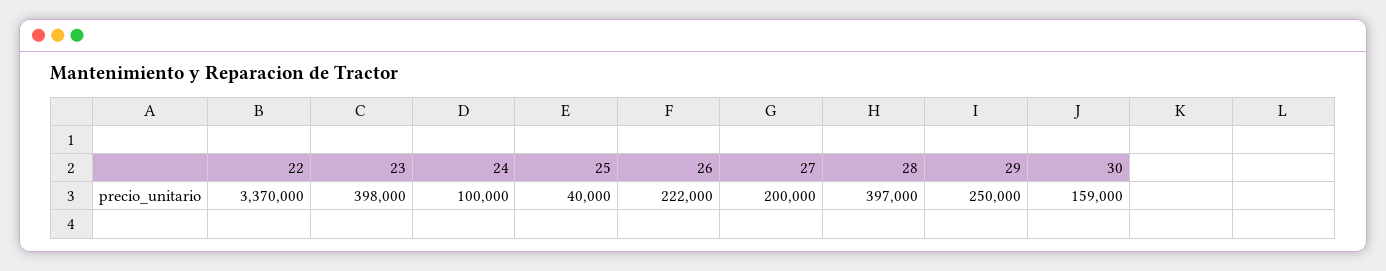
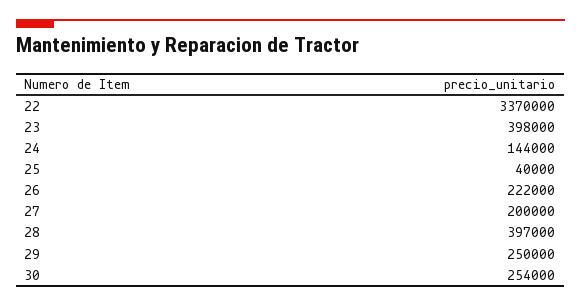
24: 100000 -> 144000
30: 159000 -> 254000

